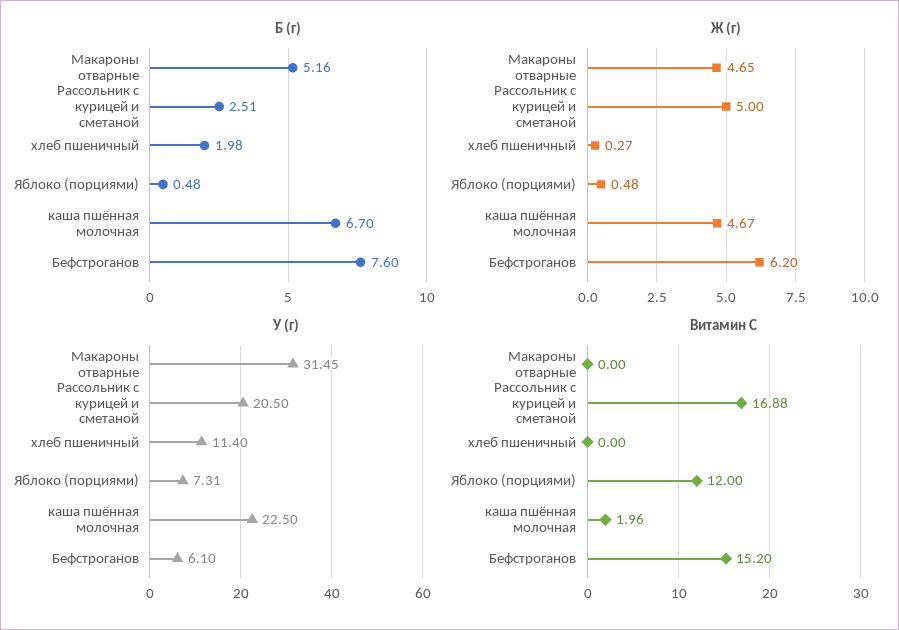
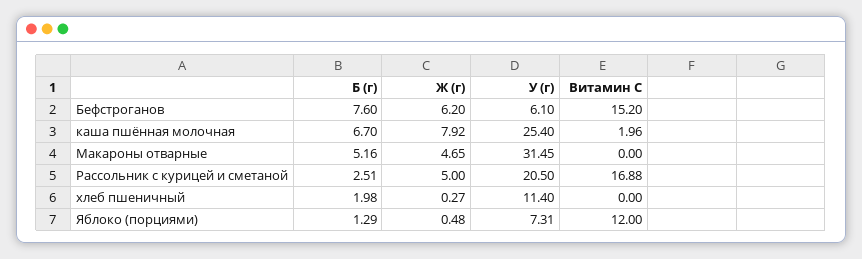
Б (г), Яблоко (порциями): 0.48 -> 1.29
Ж (г), каша пшённая молочная: 4.67 -> 7.92
У (г), каша пшённая молочная: 22.5 -> 25.4

